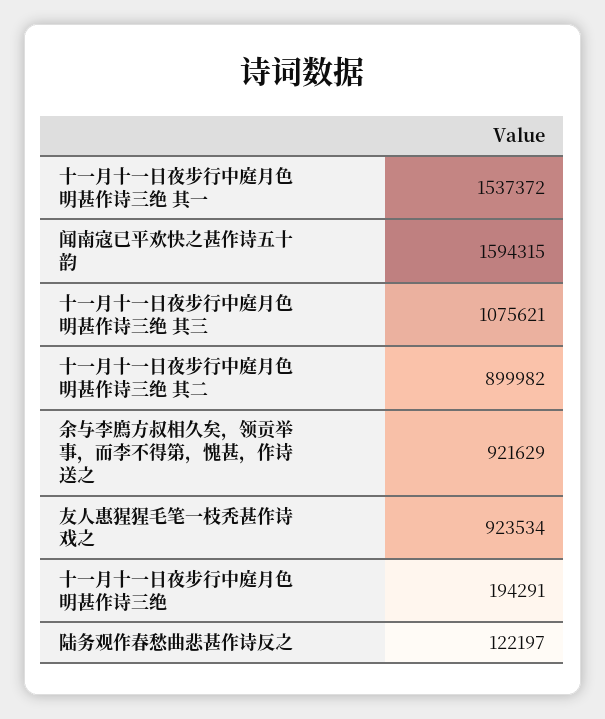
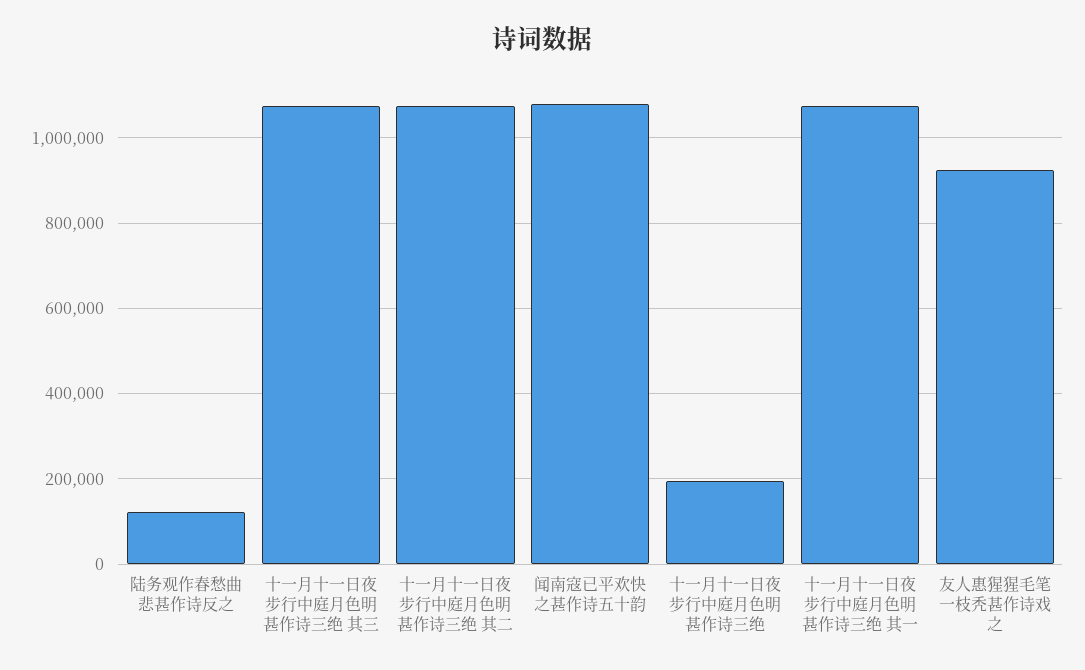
十一月十一日夜步行中庭月色明甚作诗三绝 其一: 1537372 -> 1080000
闻南寇已平欢快之甚作诗五十韵: 1594315 -> 1080000
十一月十一日夜步行中庭月色明甚作诗三绝 其二: 899982 -> 1080000
余与李廌方叔相久矣，领贡举事，而李不得第，愧甚，作诗送之: 921629 -> none

